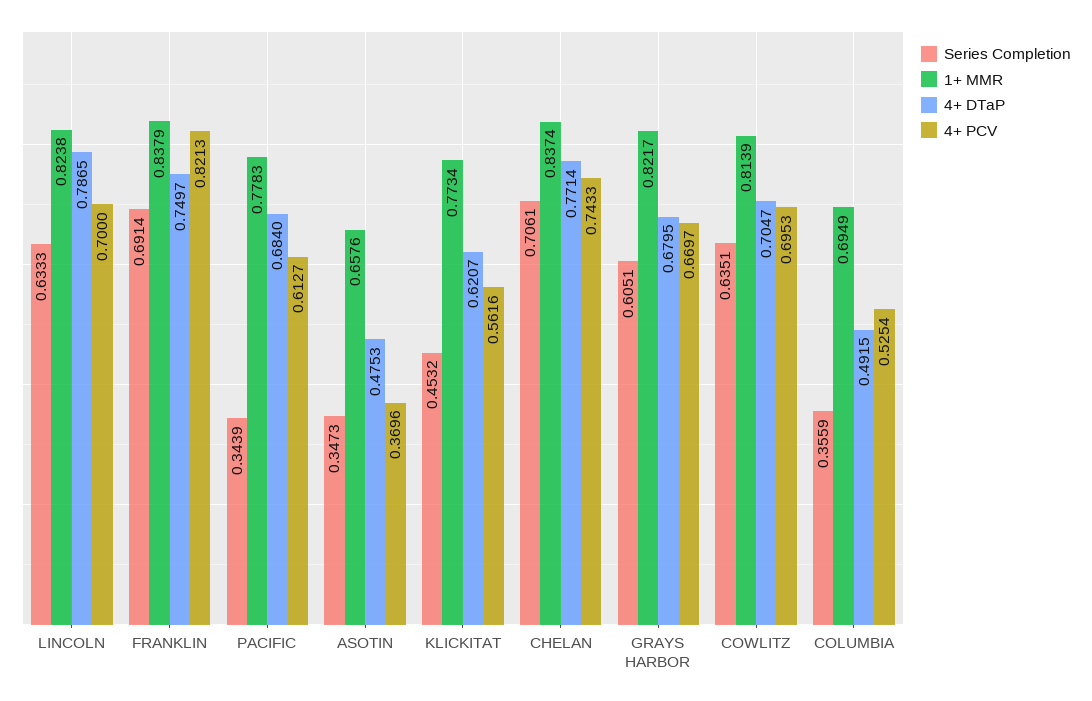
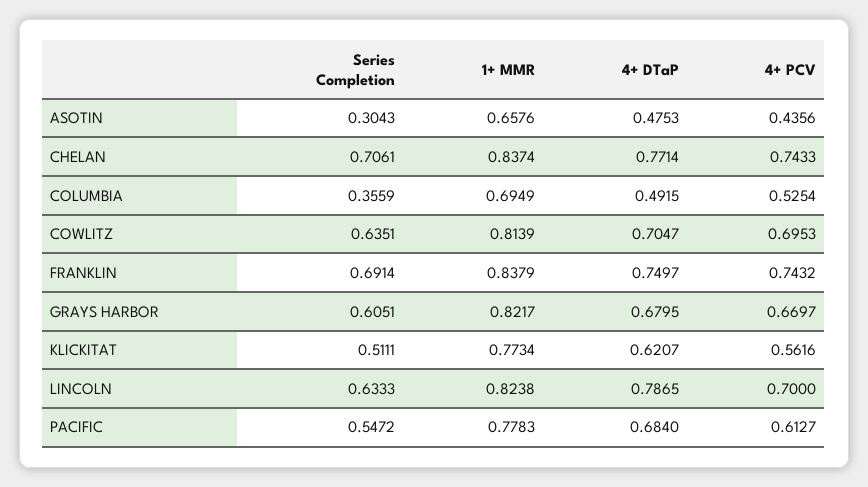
4+ PCV, FRANKLIN: 0.8213 -> 0.7432
Series Completion, PACIFIC: 0.3439 -> 0.5472
Series Completion, ASOTIN: 0.3473 -> 0.3043
4+ PCV, ASOTIN: 0.3696 -> 0.4356
Series Completion, KLICKITAT: 0.4532 -> 0.5111

